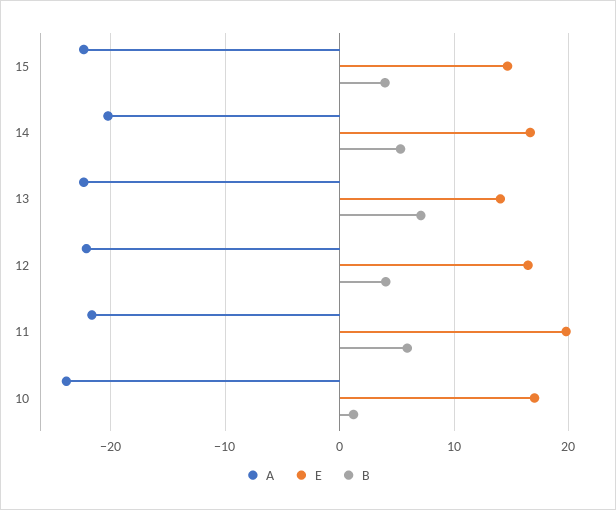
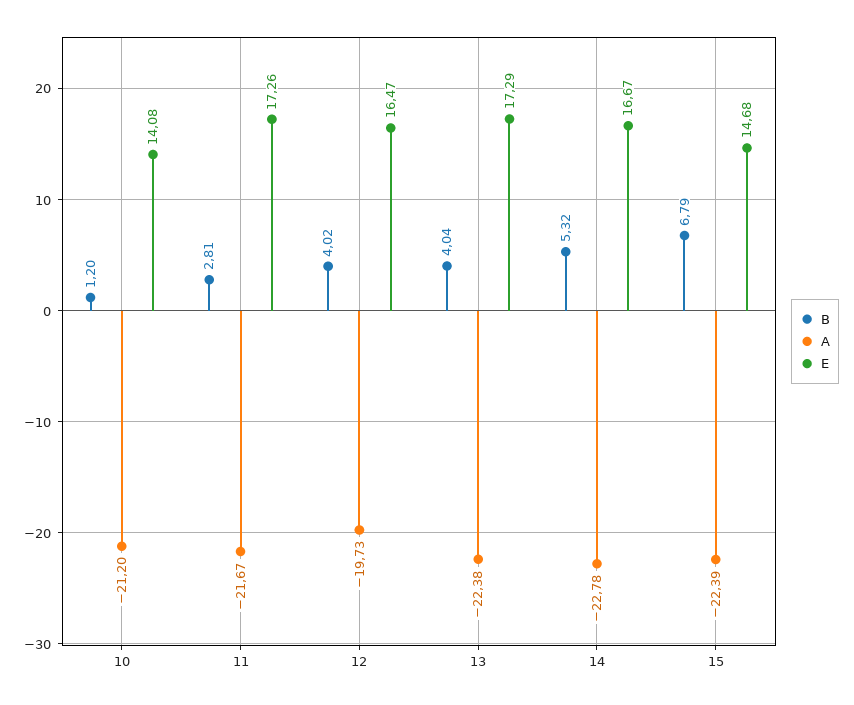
B, 15: 4 -> 6.79
A, 14: -20 -> -22.78
E, 13: 14 -> 17.29
B, 13: 7 -> 4.04
A, 12: -22 -> -19.73
E, 11: 20 -> 17.26
B, 11: 6 -> 2.81
A, 10: -24 -> -21.2
E, 10: 17 -> 14.08

